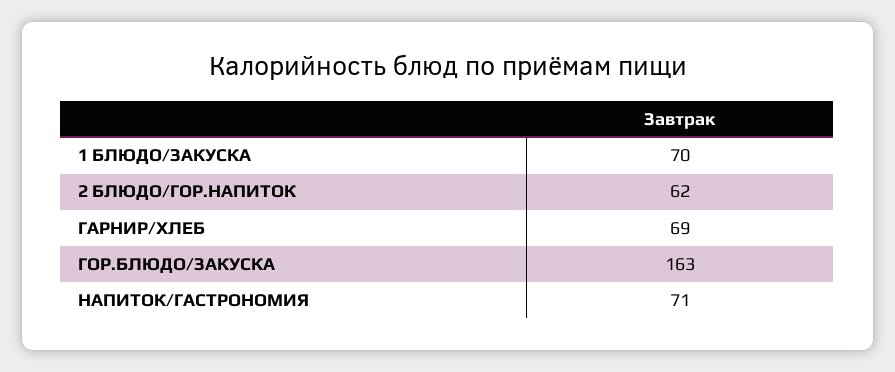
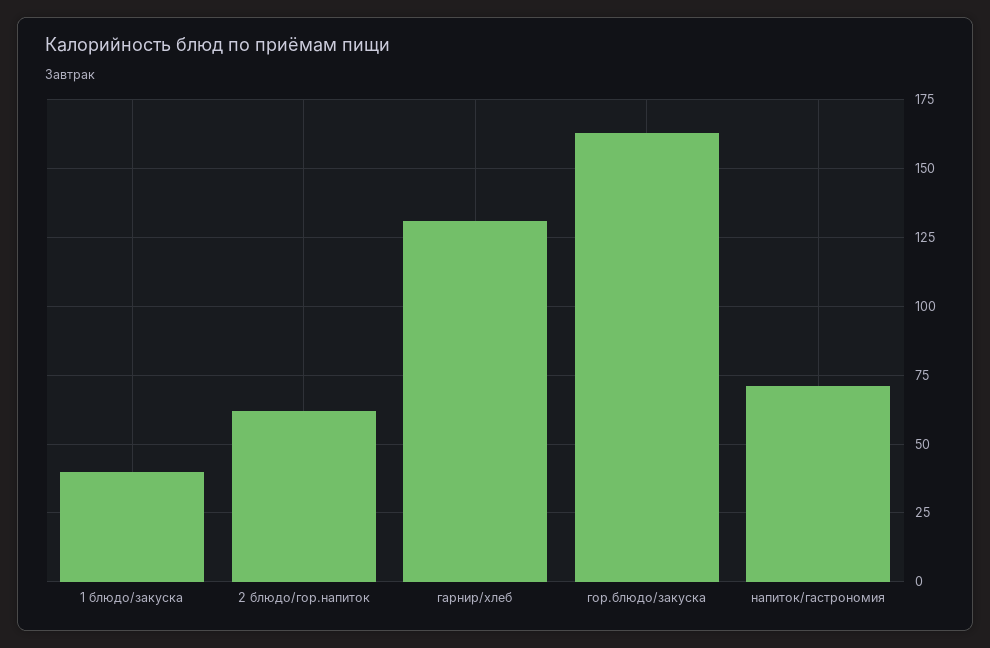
1 БЛЮДО/ЗАКУСКА: 70 -> 40
ГАРНИР/ХЛЕБ: 69 -> 130

